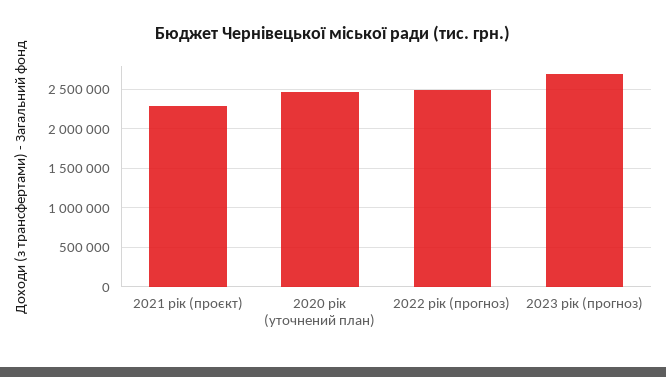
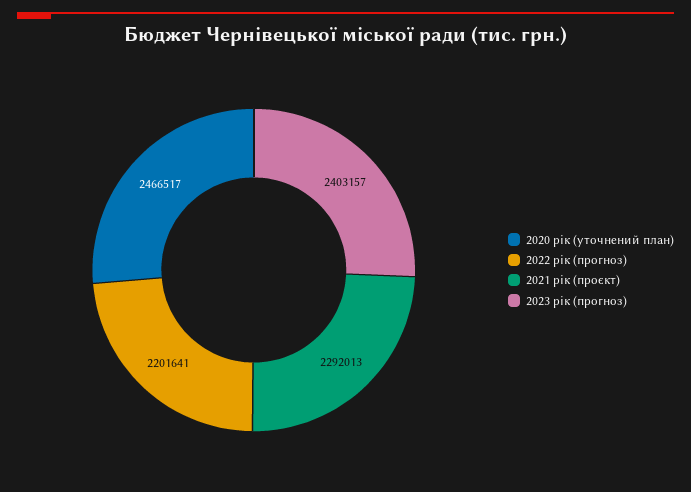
2022 рік (прогноз): 2500000 -> 2201641
2023 рік (прогноз): 2700000 -> 2403157

